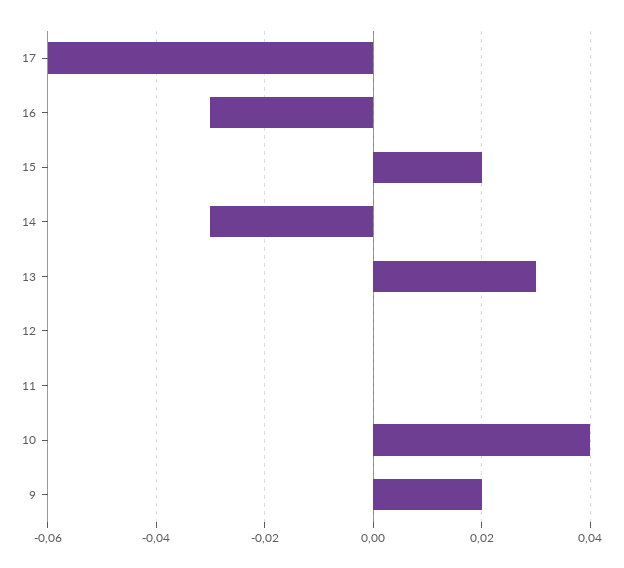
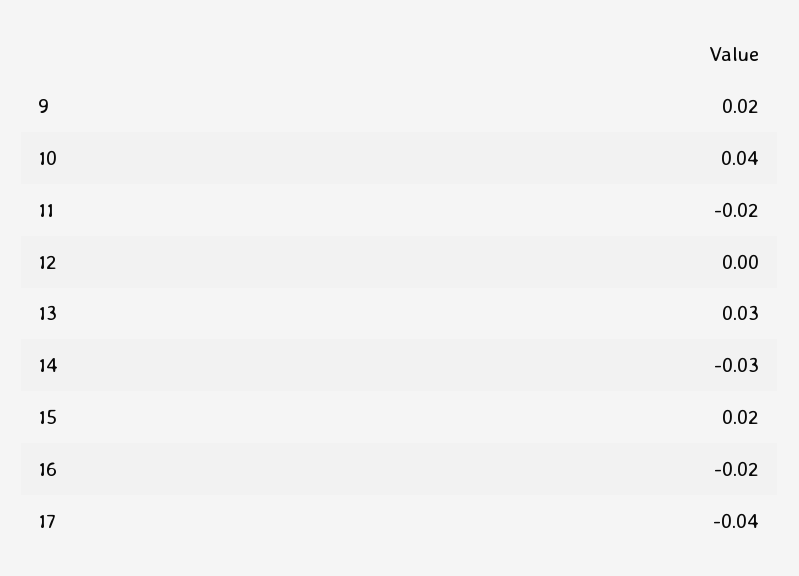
17: -0.06 -> -0.04
16: -0.03 -> -0.02
11: 0 -> -0.02

